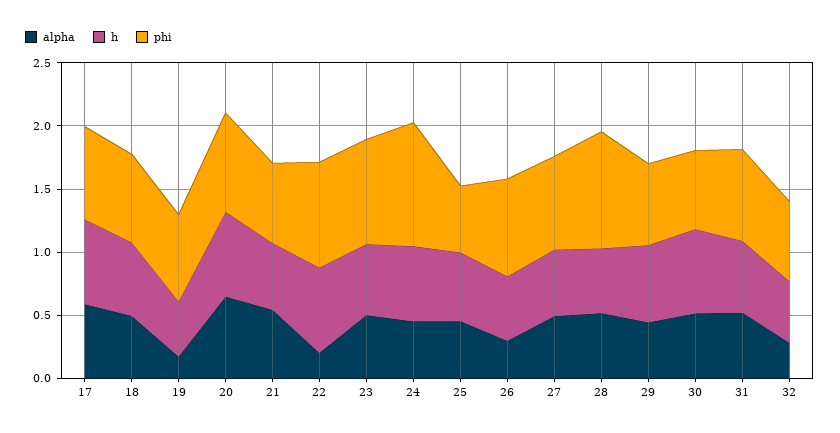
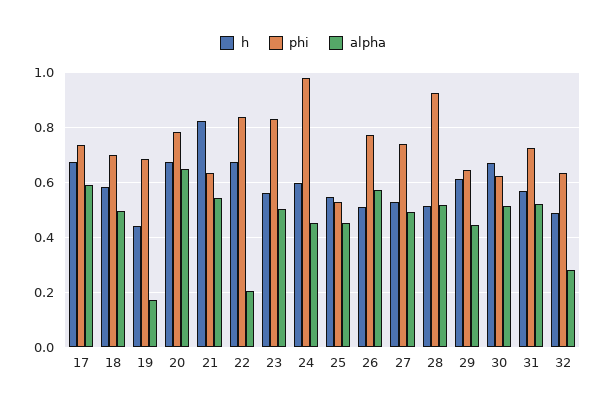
h, 21: 0.5 -> 0.825
alpha, 26: 0.3 -> 0.575

